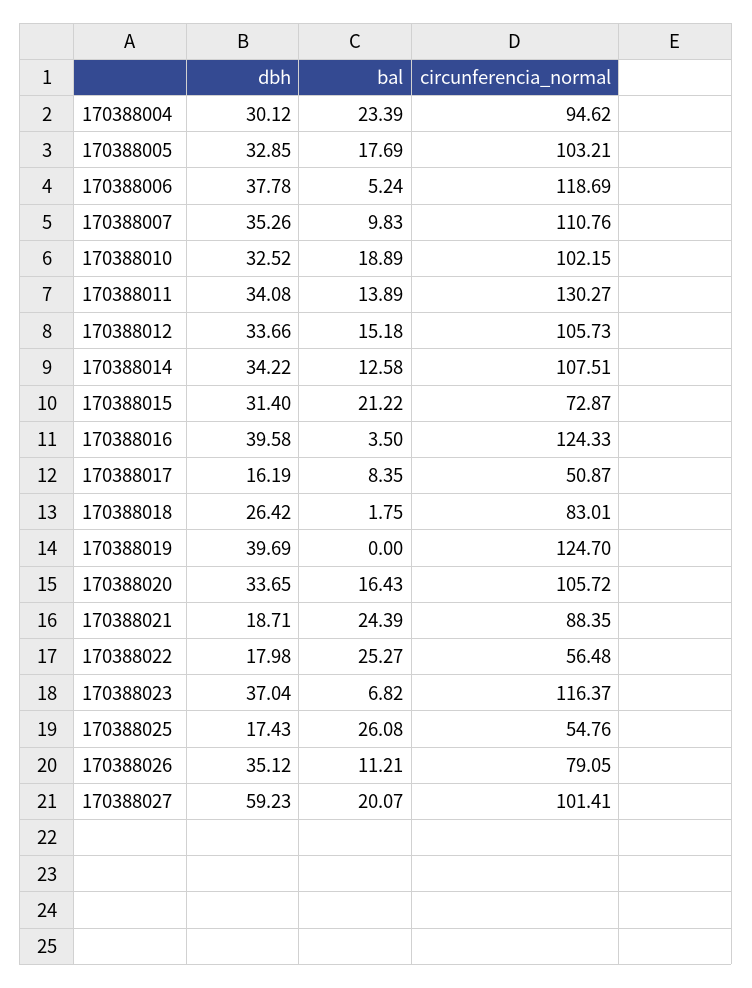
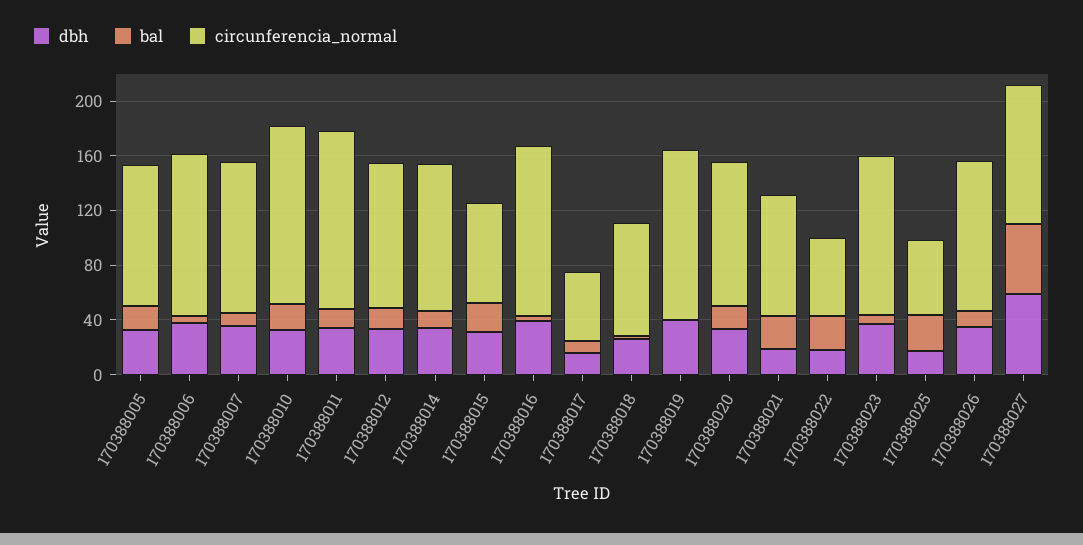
dbh, 170388004: 30.12 -> none
bal, 170388004: 23.39 -> none
circunferencia_normal, 170388004: 94.62 -> none
circunferencia_normal, 170388010: 102.15 -> 130
circunferencia_normal, 170388026: 79.05 -> 110
bal, 170388027: 20.07 -> 50

